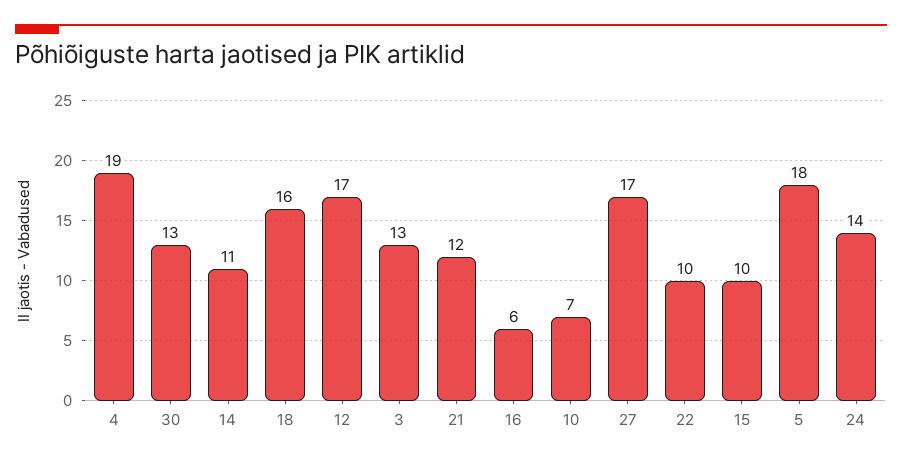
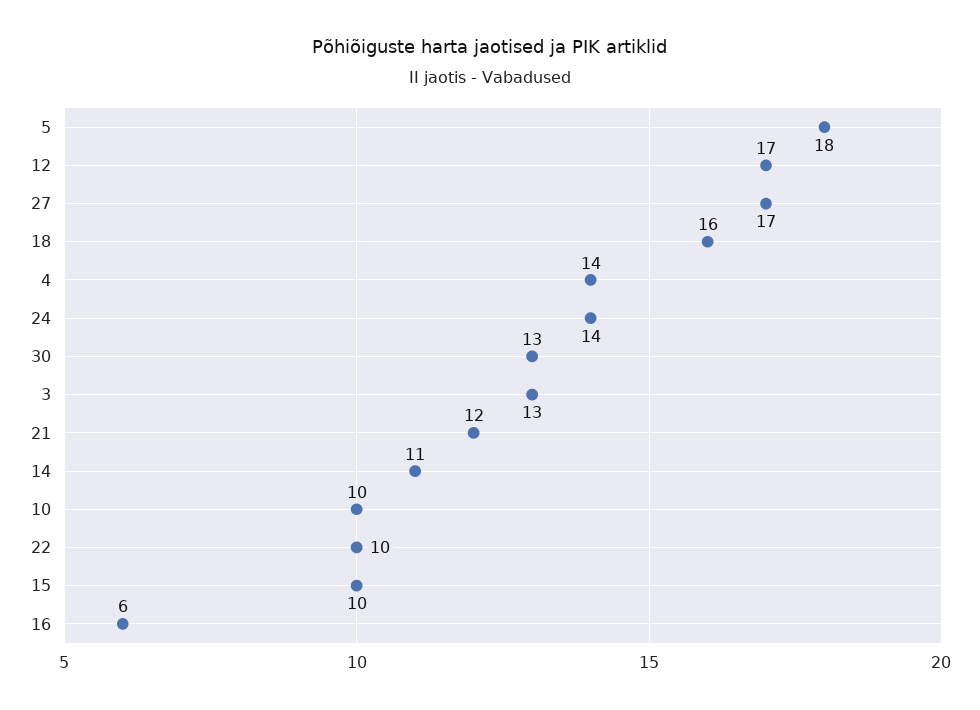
4: 19 -> 14
10: 7 -> 10

